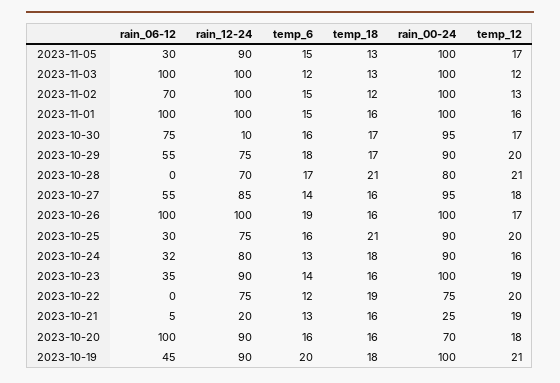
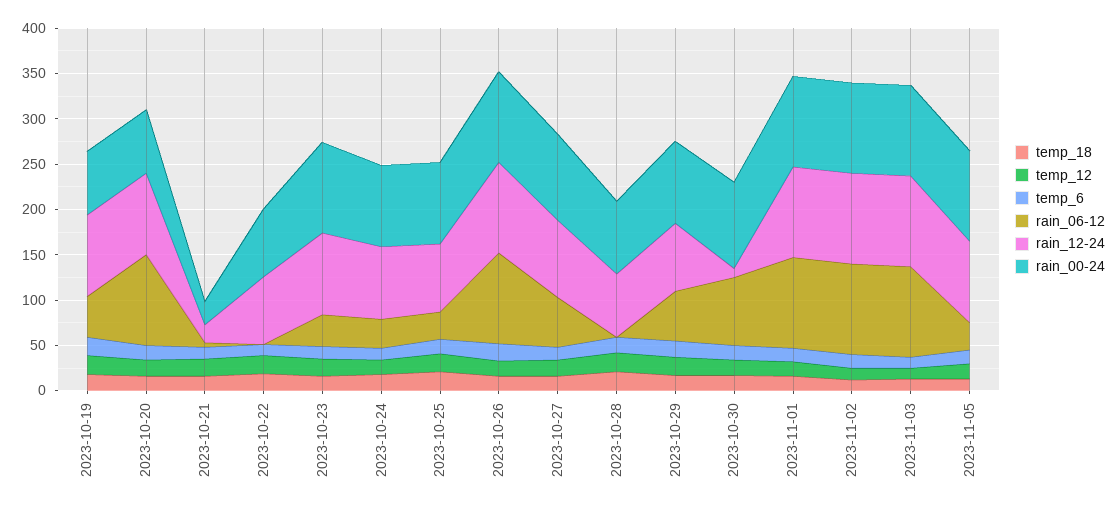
rain_06-12, 2023-11-02: 70 -> 100
rain_00-24, 2023-10-19: 100 -> 70

